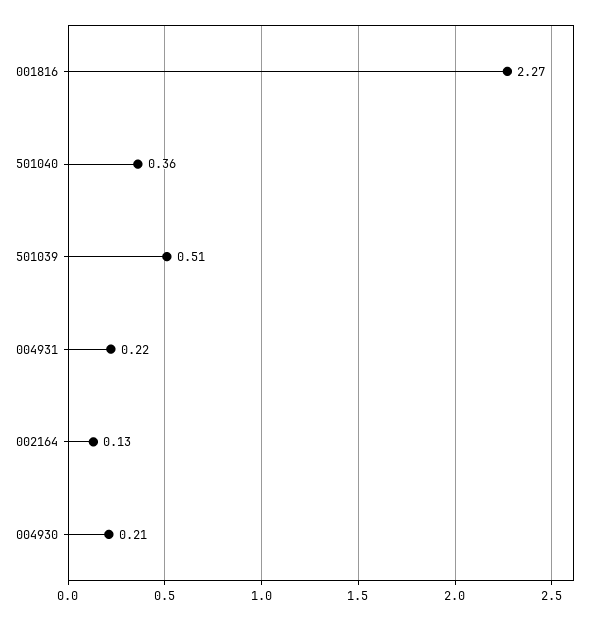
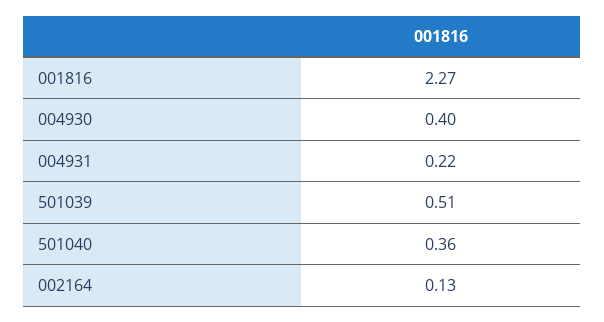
004930: 0.21 -> 0.4

